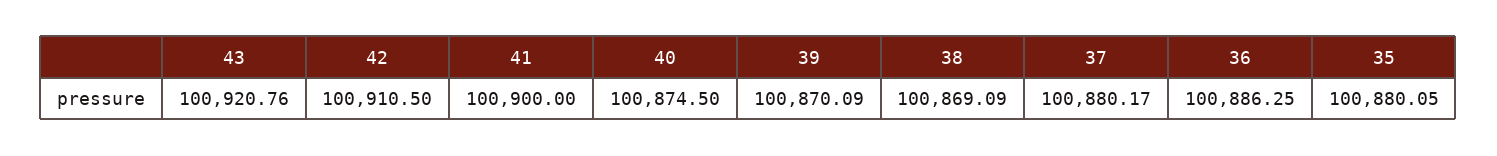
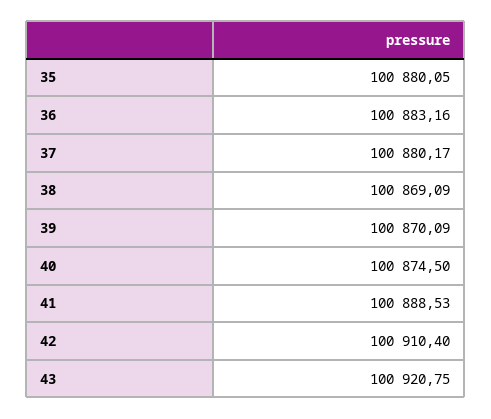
43: 100920.76 -> 100920.75
42: 100910.5 -> 100910.4
41: 100900 -> 100888.53
36: 100886.25 -> 100883.16

